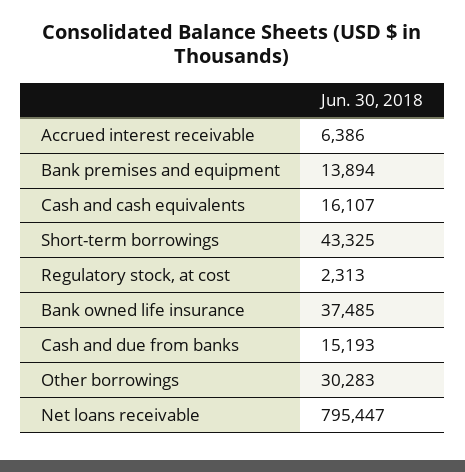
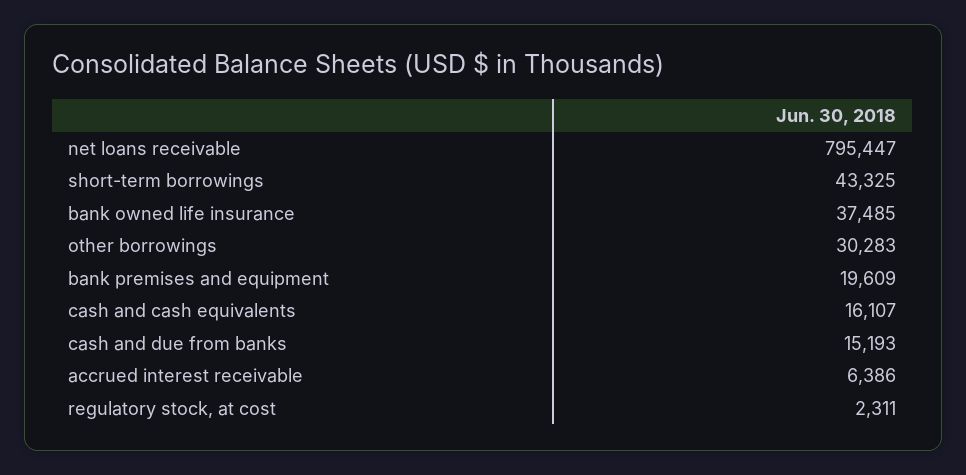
Bank premises and equipment: 13894 -> 19609
Regulatory stock, at cost: 2313 -> 2311

